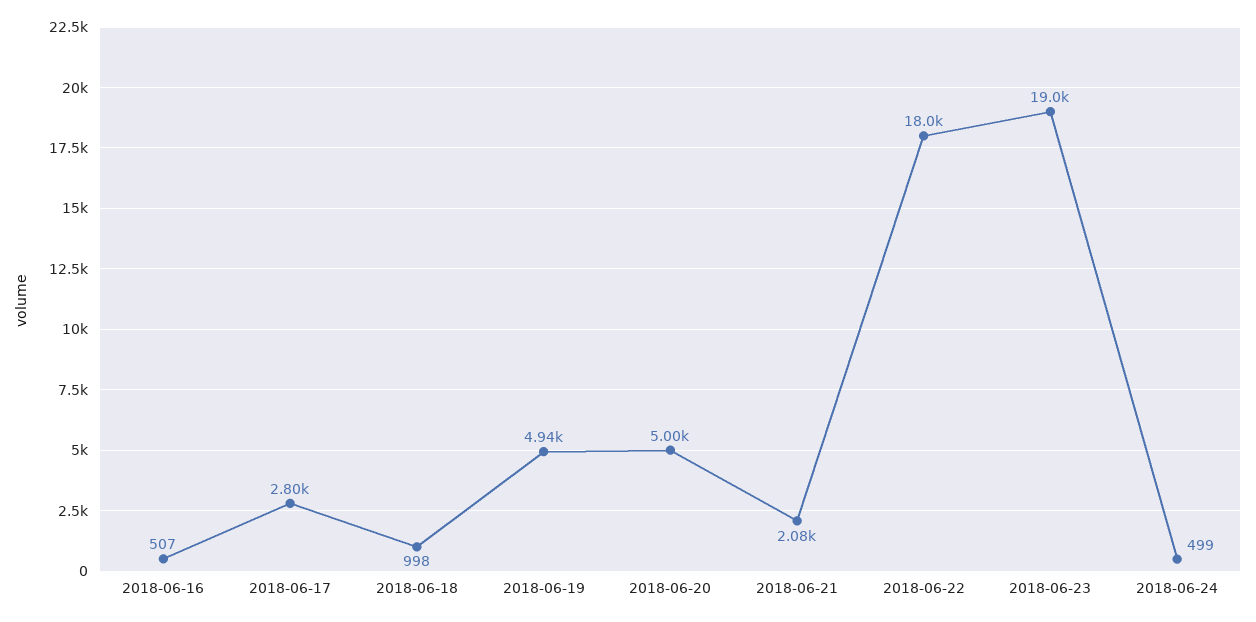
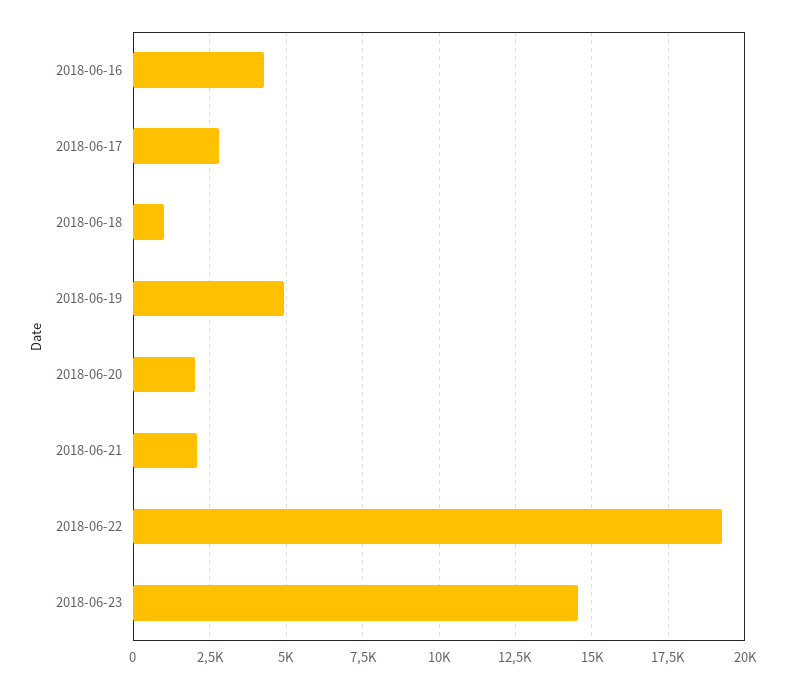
2018-06-16: 507 -> 4250
2018-06-20: 5000 -> 2000
2018-06-22: 18000 -> 19250
2018-06-23: 19000 -> 14500
2018-06-24: 499 -> none

